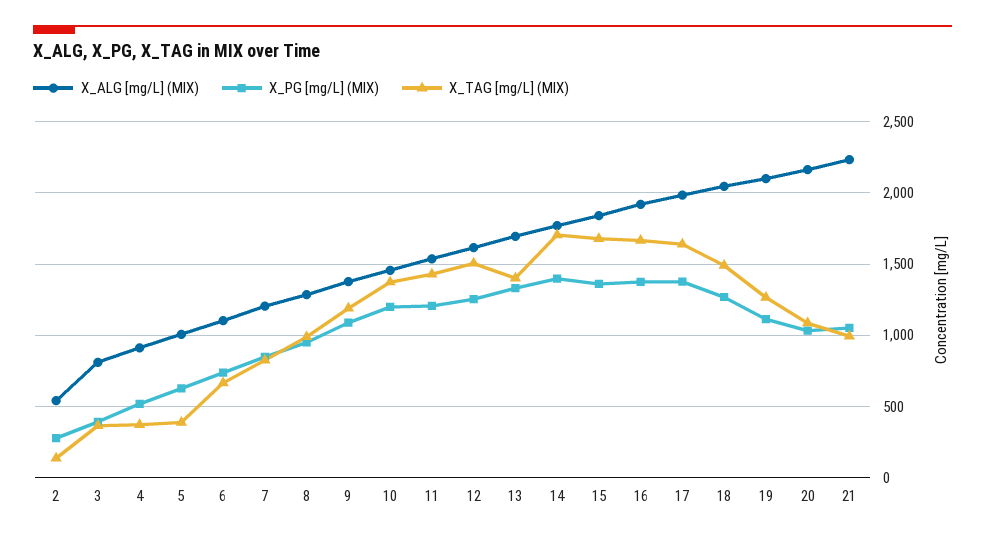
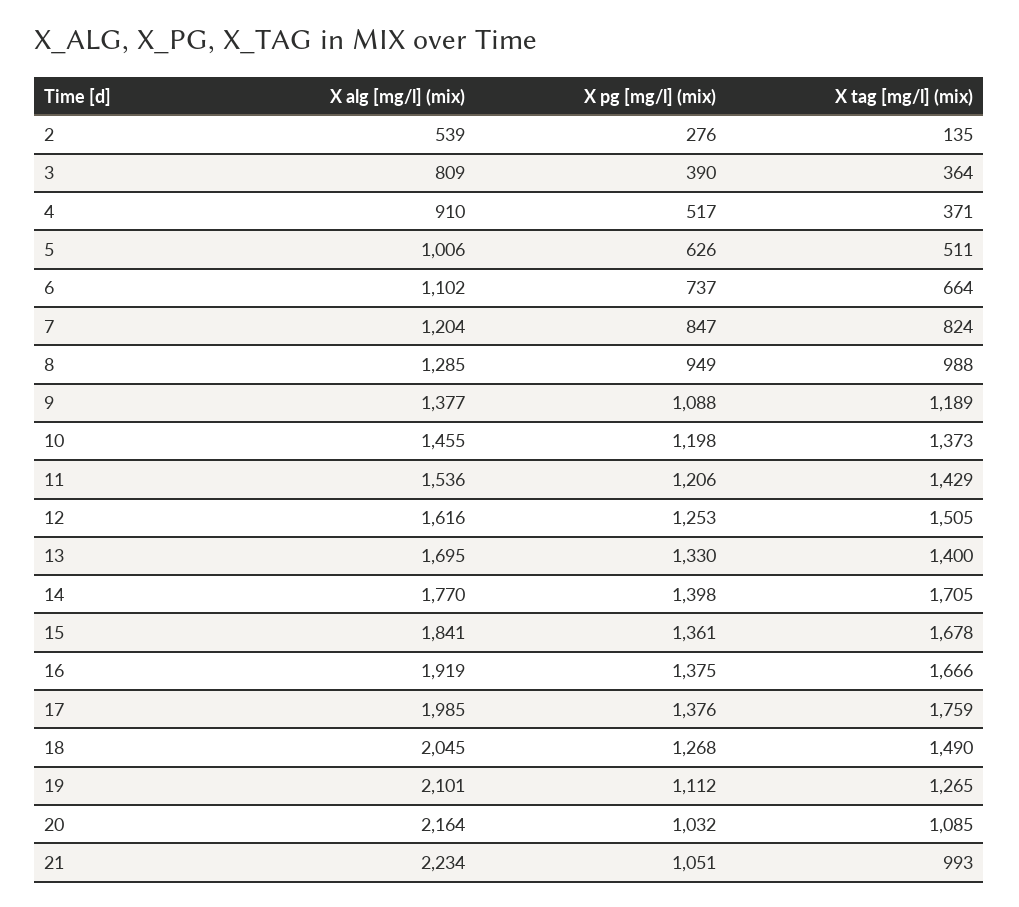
X_TAG [mg/L] (MIX), 5: 400 -> 511
X_TAG [mg/L] (MIX), 17: 1650 -> 1759

